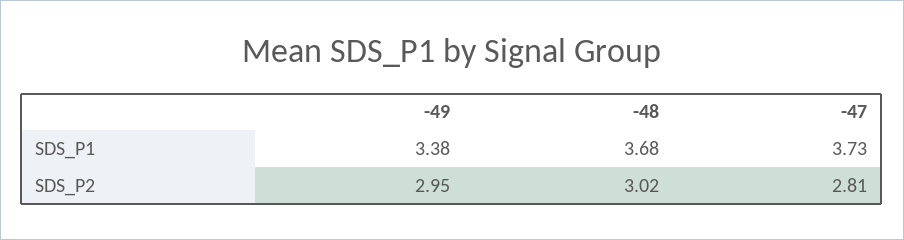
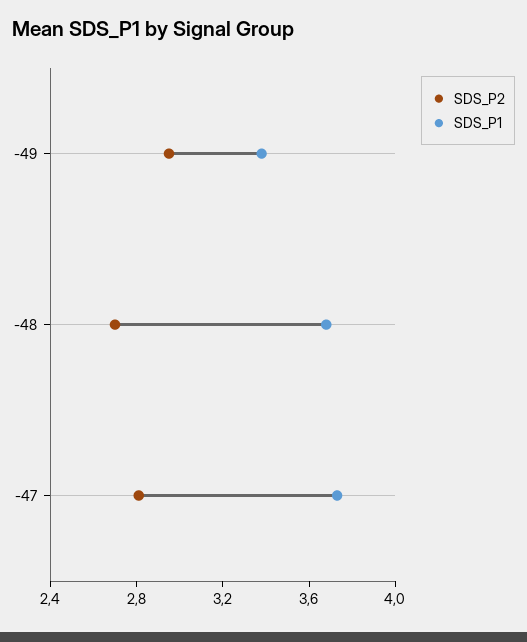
SDS_P2, -48: 3.02 -> 2.7

